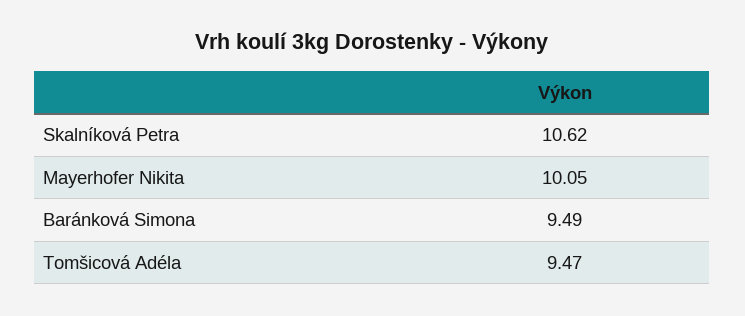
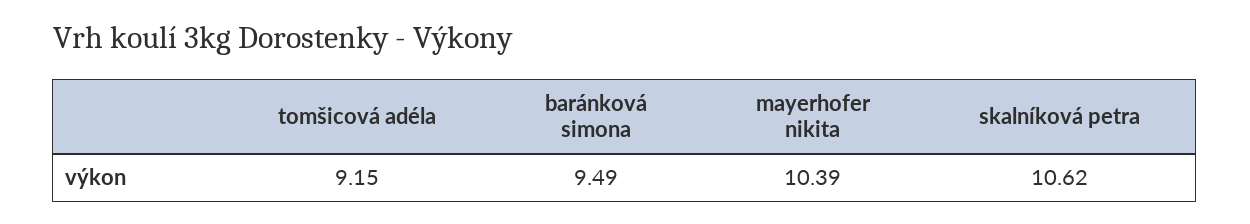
Mayerhofer Nikita: 10.05 -> 10.39
Tomšicová Adéla: 9.47 -> 9.15

